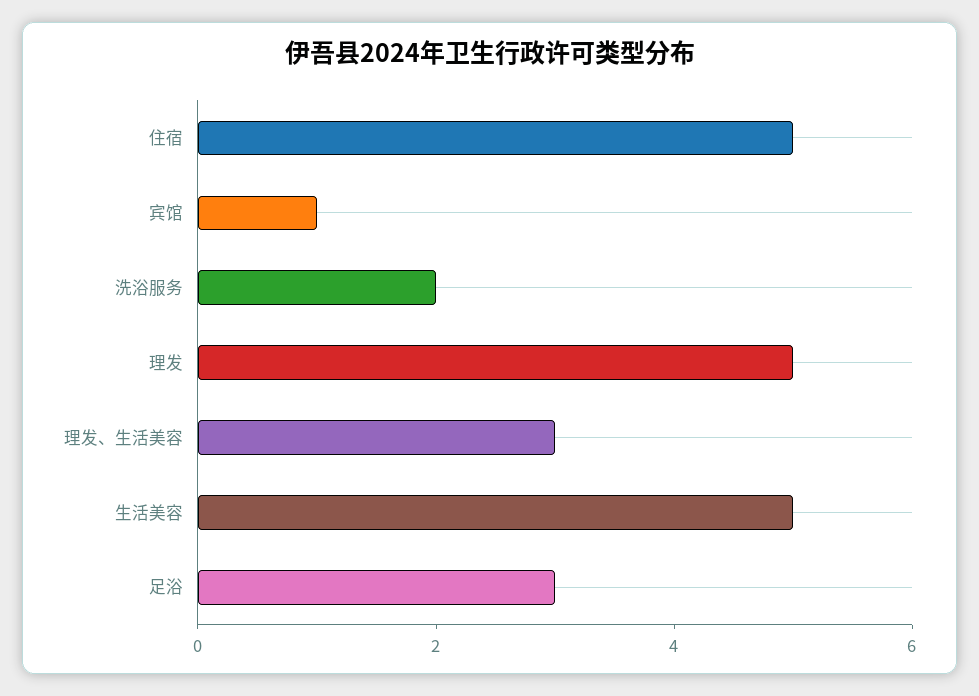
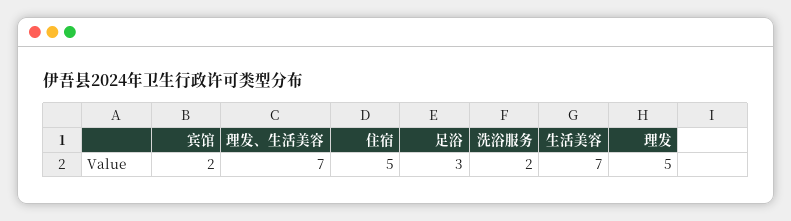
宾馆: 1 -> 2
理发、生活美容: 3 -> 7
生活美容: 5 -> 7

